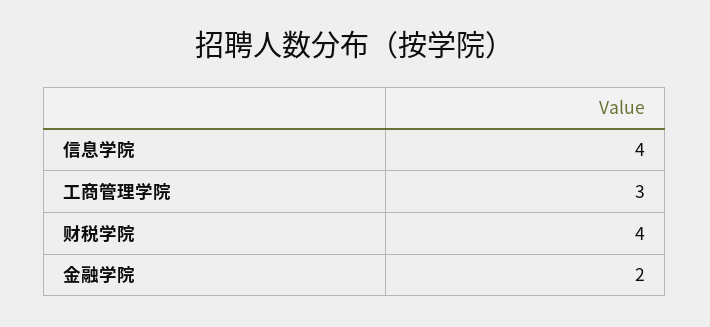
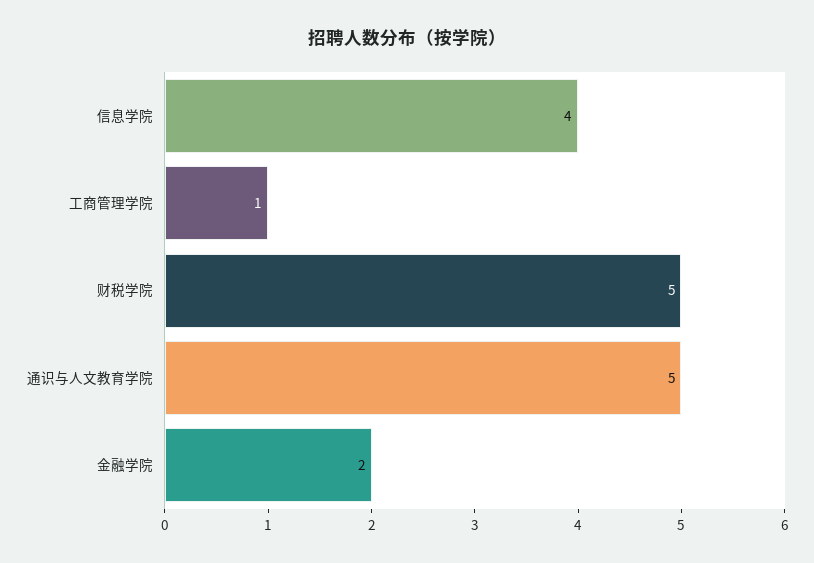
工商管理学院: 3 -> 1
财税学院: 4 -> 5
通识与人文教育学院: none -> 5

